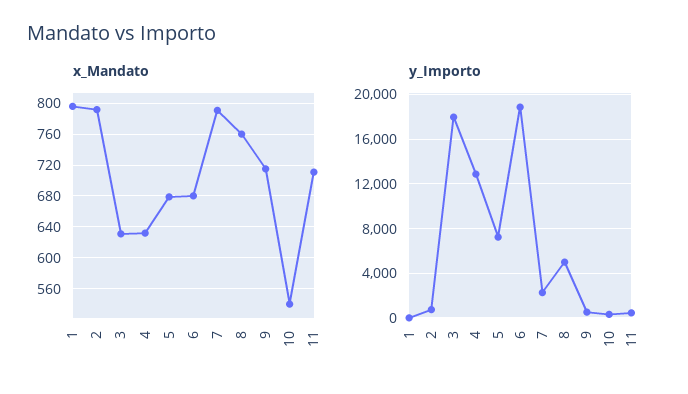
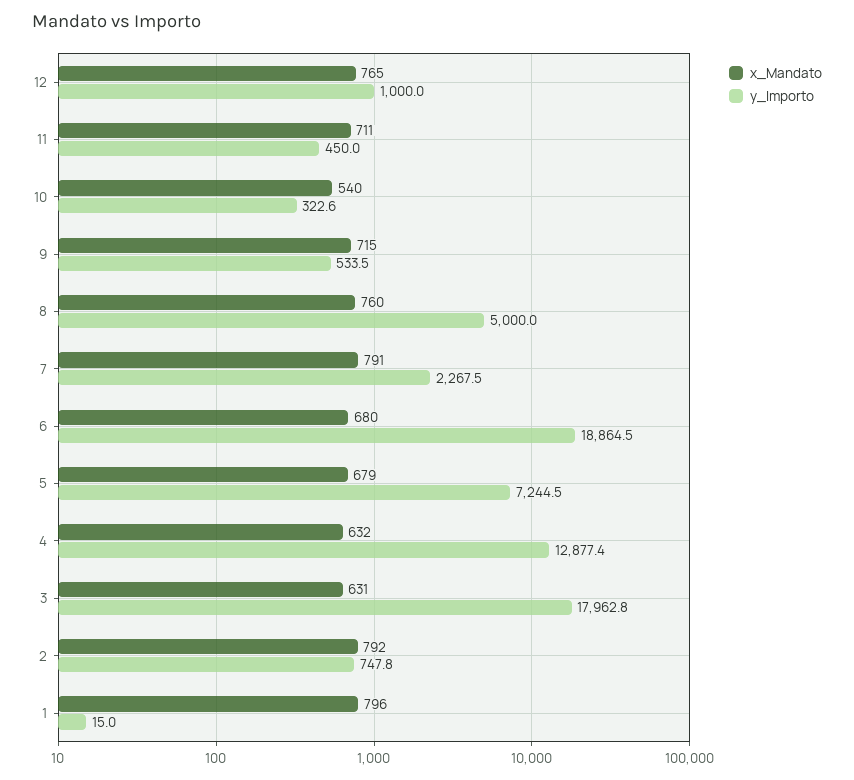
x_Mandato, 12: none -> 765
y_Importo, 12: none -> 1000

